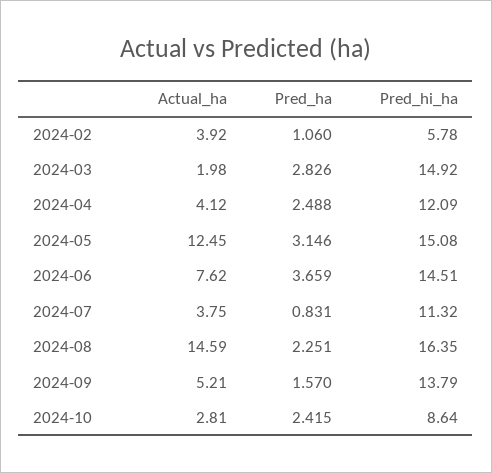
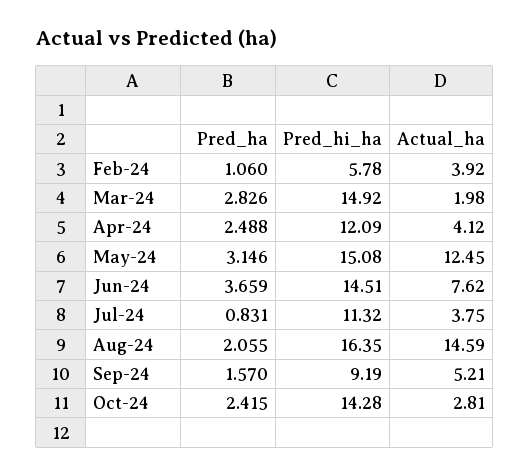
Pred_ha, 2024-08: 2.251 -> 2.055
Pred_hi_ha, 2024-09: 13.79 -> 9.19
Pred_hi_ha, 2024-10: 8.64 -> 14.28

